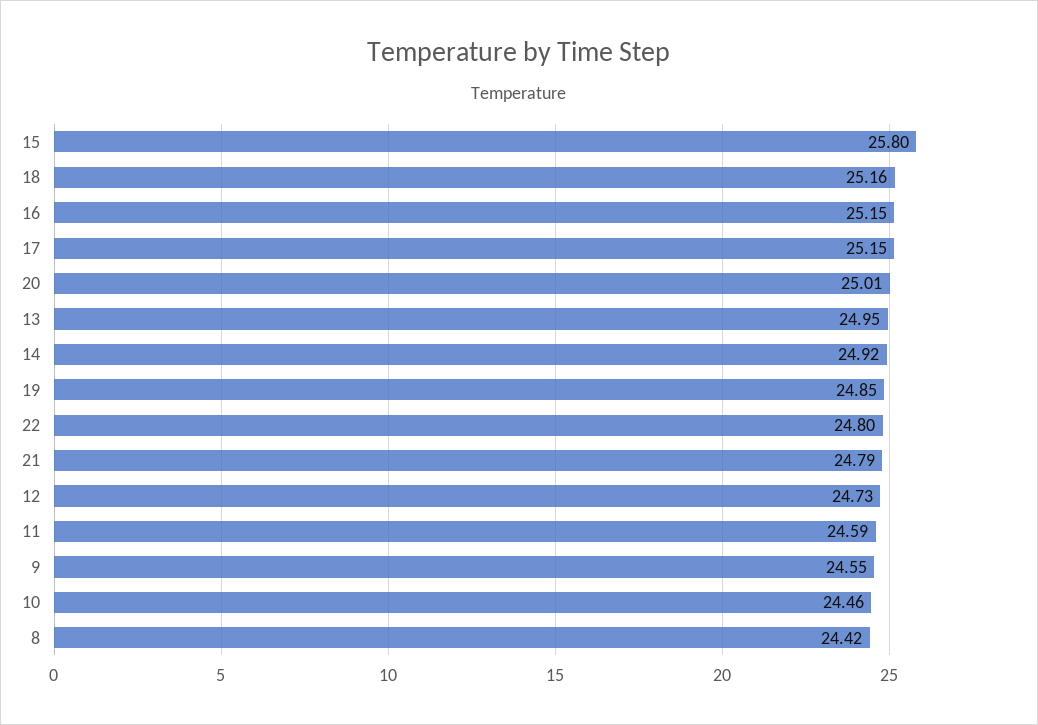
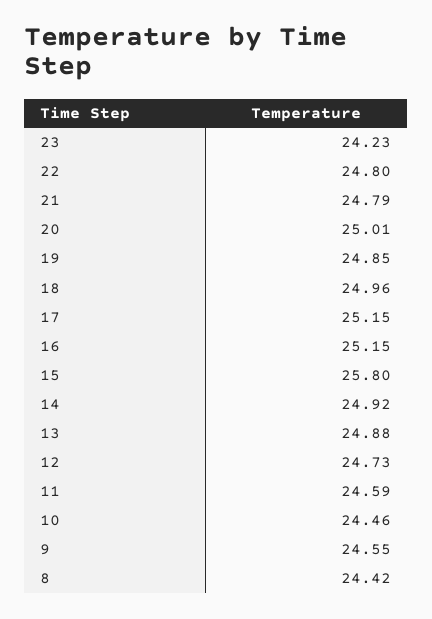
18: 25.16 -> 24.96
13: 24.95 -> 24.88
23: none -> 24.23

